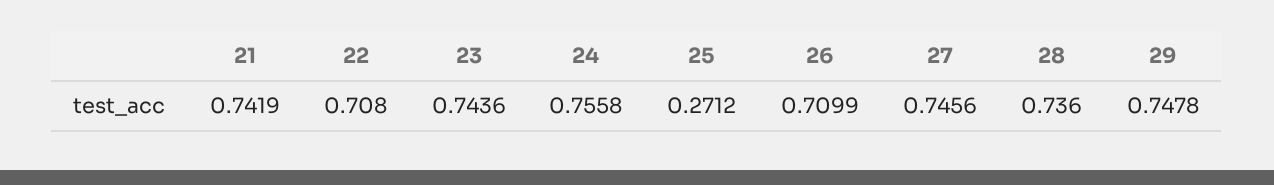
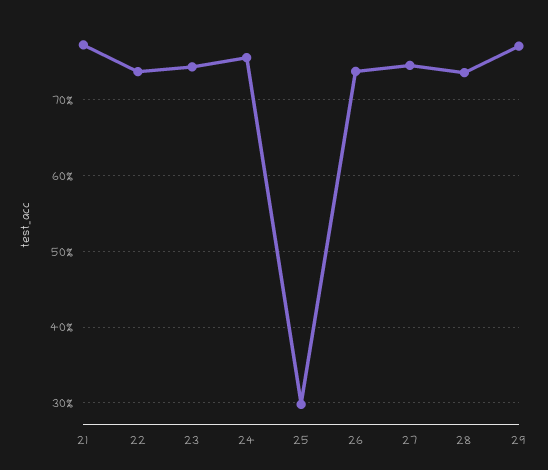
21: 0.7419 -> 0.77
22: 0.708 -> 0.74
25: 0.2712 -> 0.3
26: 0.7099 -> 0.74
29: 0.7478 -> 0.77

